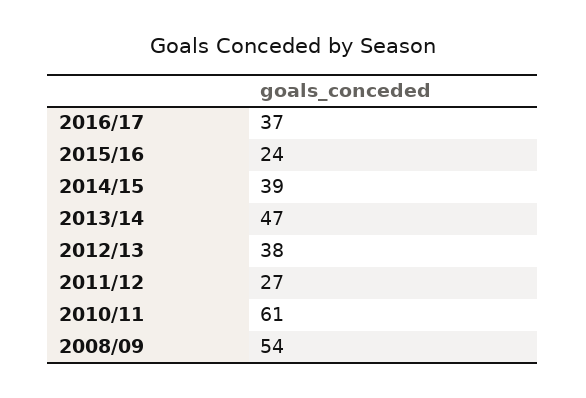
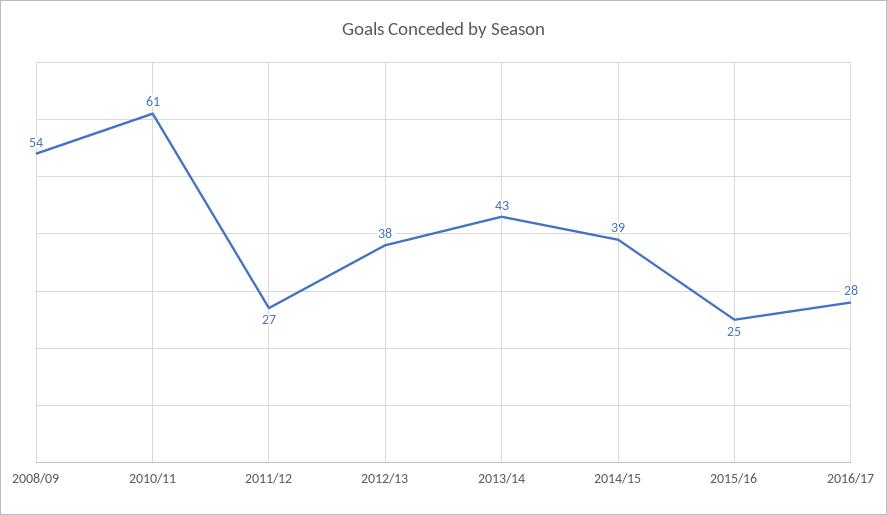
2016/17: 37 -> 28
2015/16: 24 -> 25
2013/14: 47 -> 43

